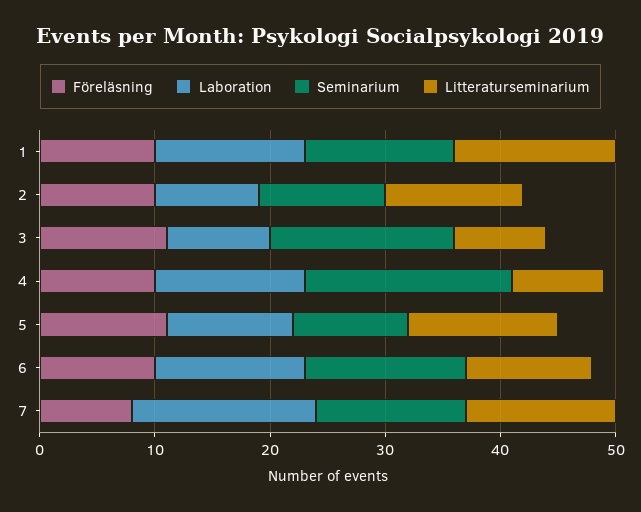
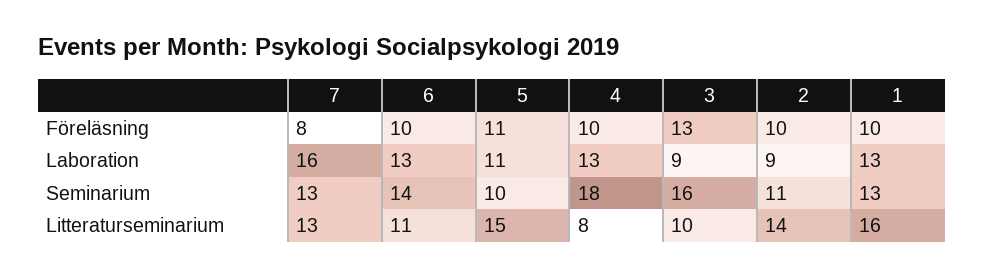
Litteraturseminarium, 1: 14 -> 16
Litteraturseminarium, 2: 12 -> 14
Föreläsning, 3: 11 -> 13
Litteraturseminarium, 3: 8 -> 10
Litteraturseminarium, 5: 13 -> 15

